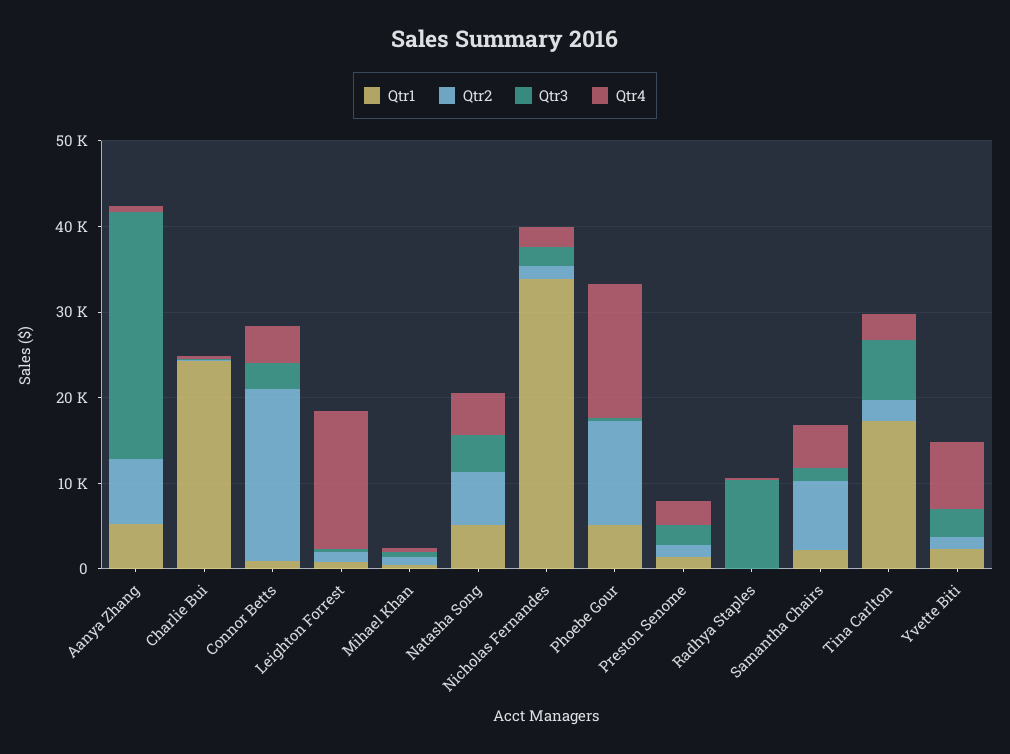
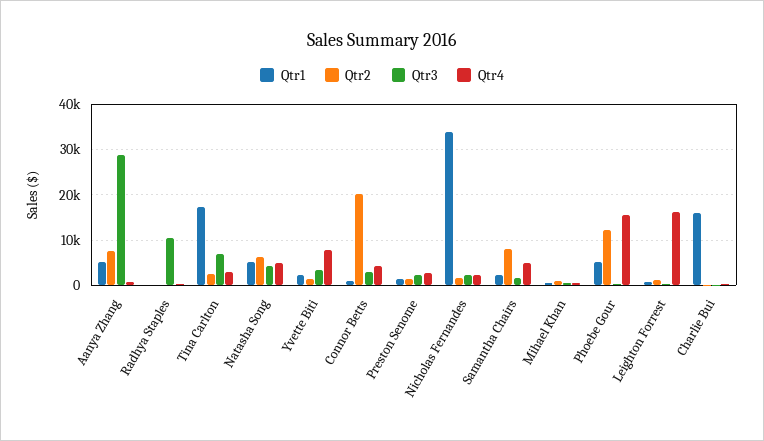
Qtr1, Charlie Bui: 24000 -> 16000

